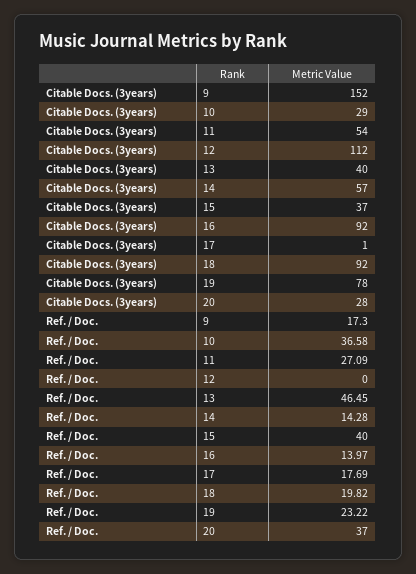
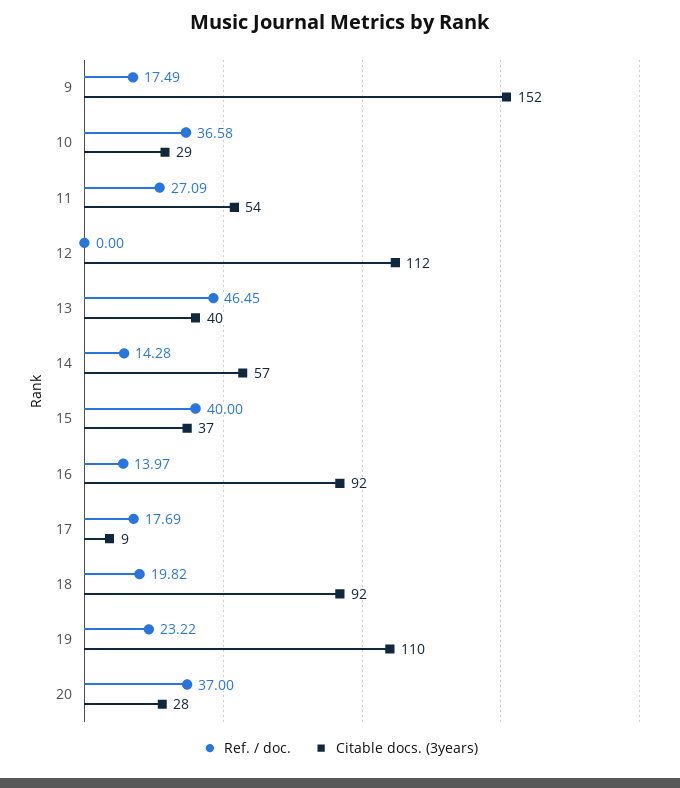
Citable Docs. (3years), 17: 1 -> 9
Citable Docs. (3years), 19: 78 -> 110
Ref. / Doc., 9: 17.3 -> 17.49

